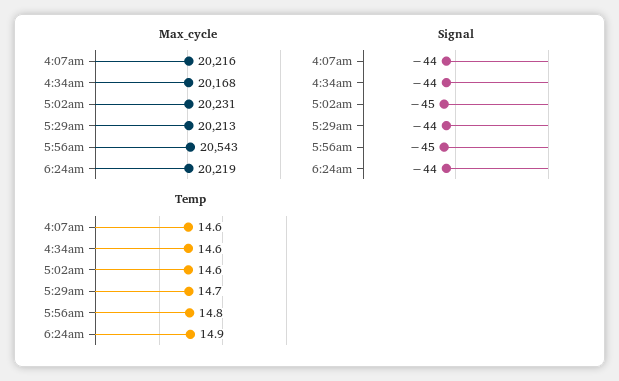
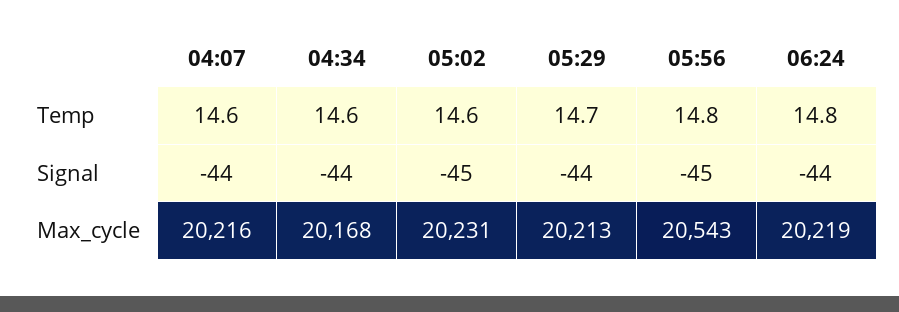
Temp, 6:24am: 14.9 -> 14.8

